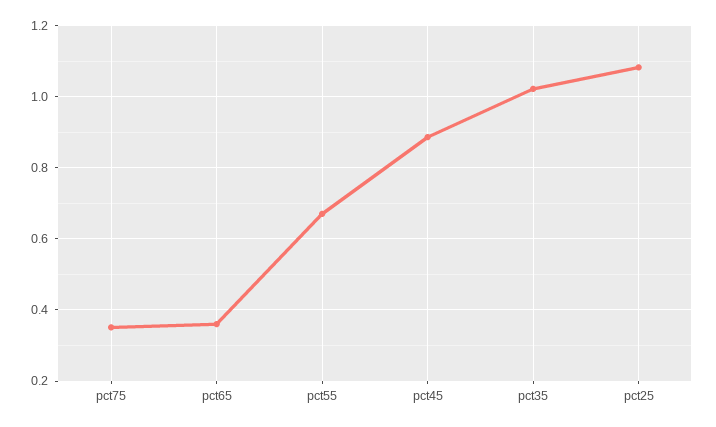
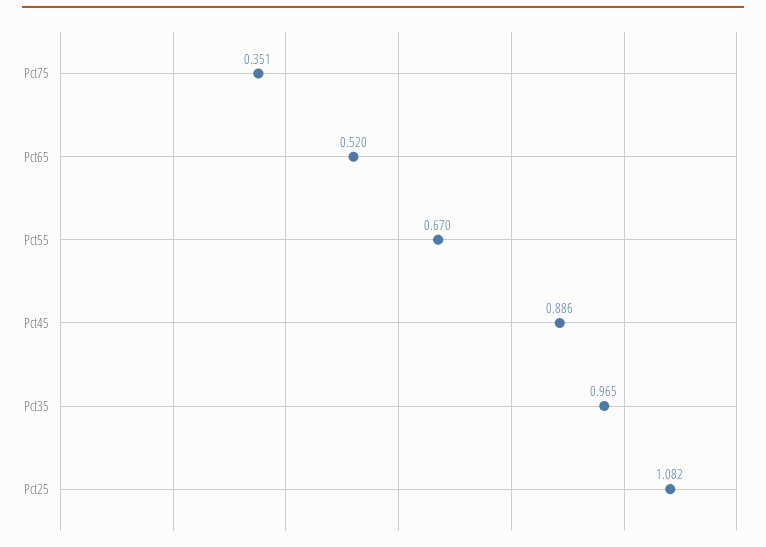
pct65: 0.36 -> 0.52
pct35: 1.02 -> 0.965

